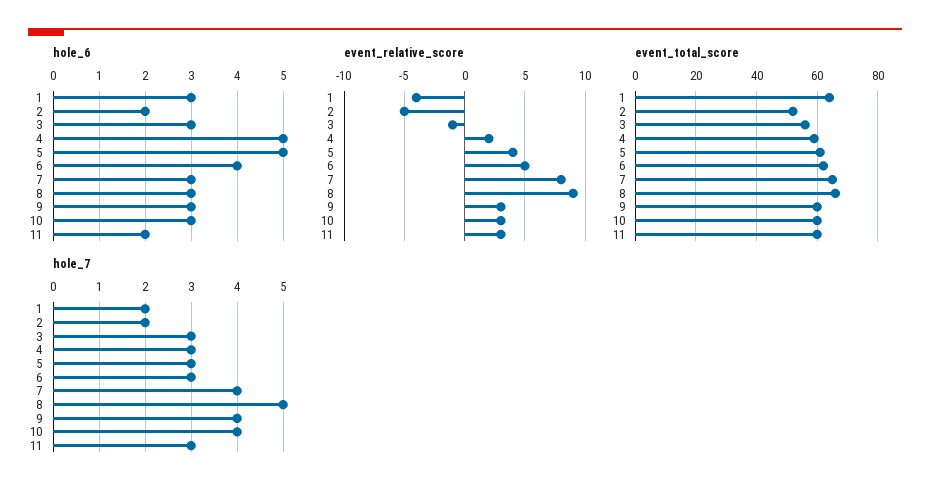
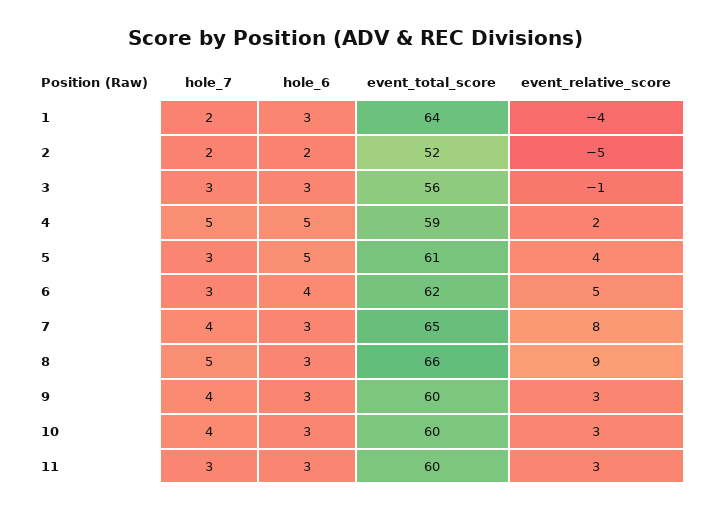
hole_6, 11: 2 -> 3
hole_7, 4: 3 -> 5

